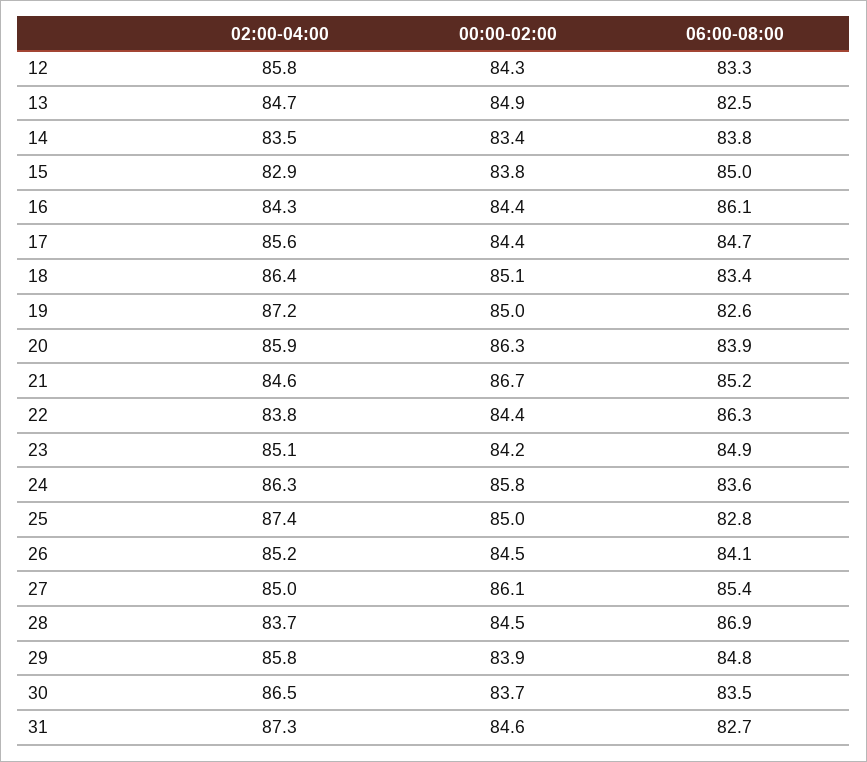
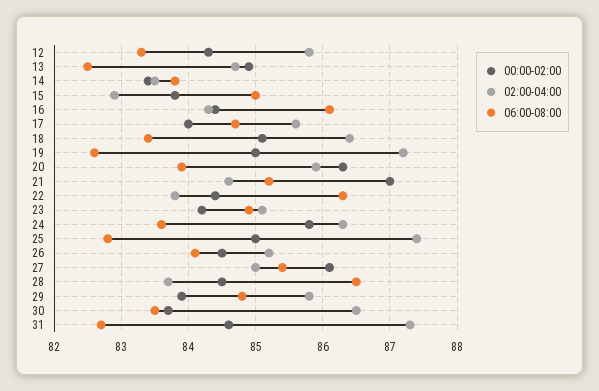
00:00-02:00, 17: 84.4 -> 84
00:00-02:00, 21: 86.7 -> 87
06:00-08:00, 28: 86.9 -> 86.5

